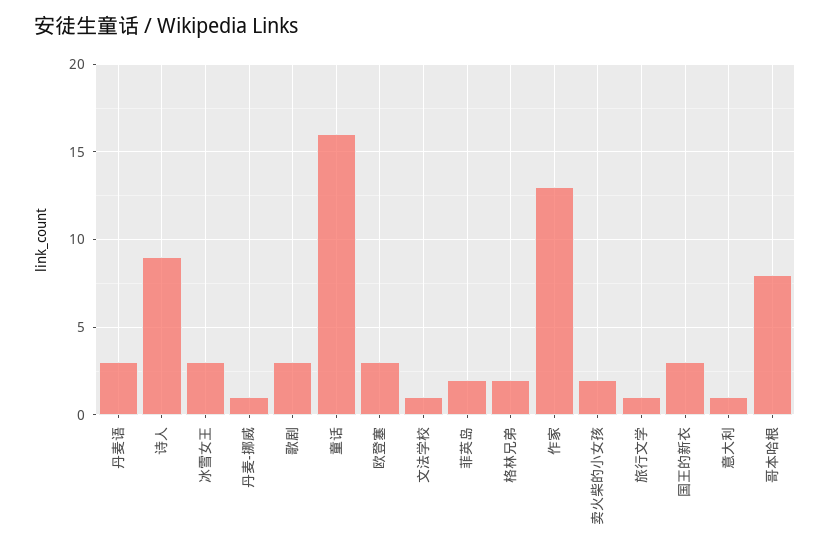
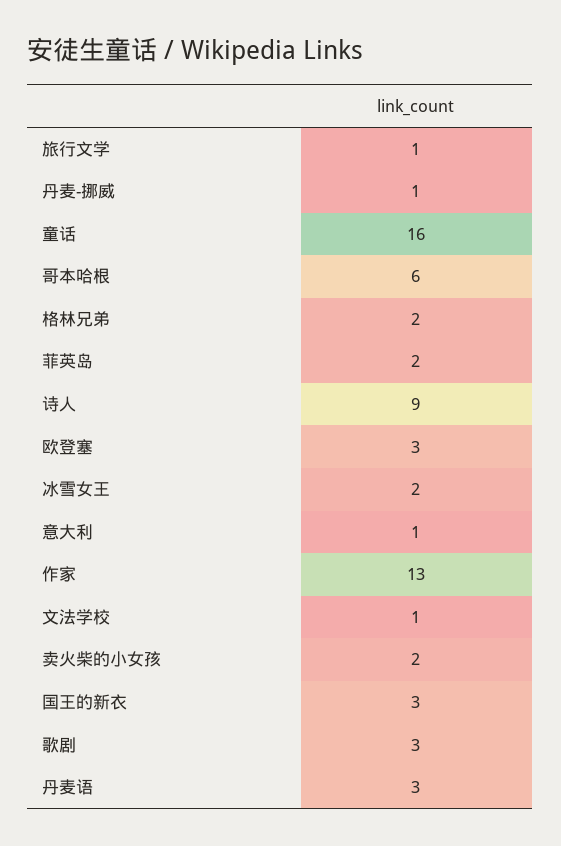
冰雪女王: 3 -> 2
哥本哈根: 8 -> 6

